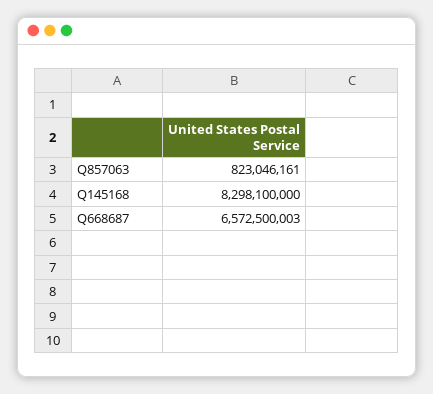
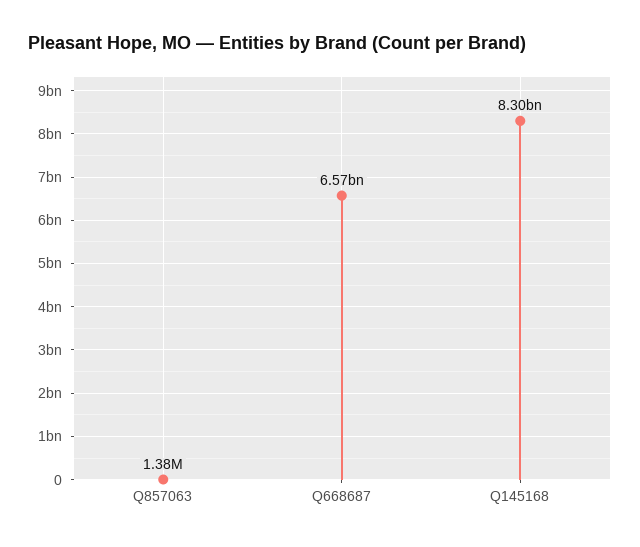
Q857063: 823046161 -> 1380000

